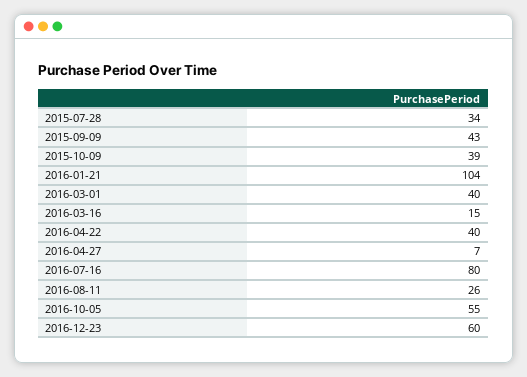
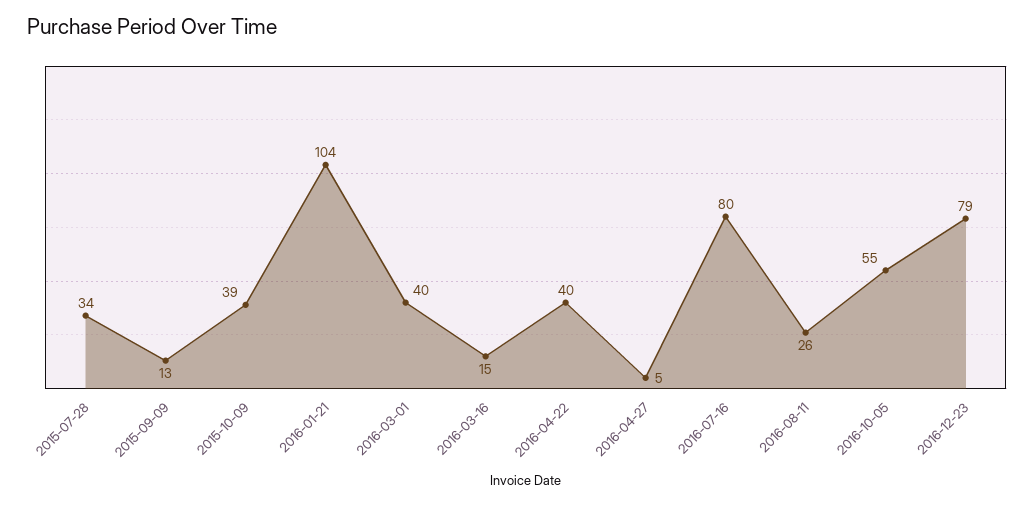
2015-09-09: 43 -> 13
2016-04-27: 7 -> 5
2016-12-23: 60 -> 79

